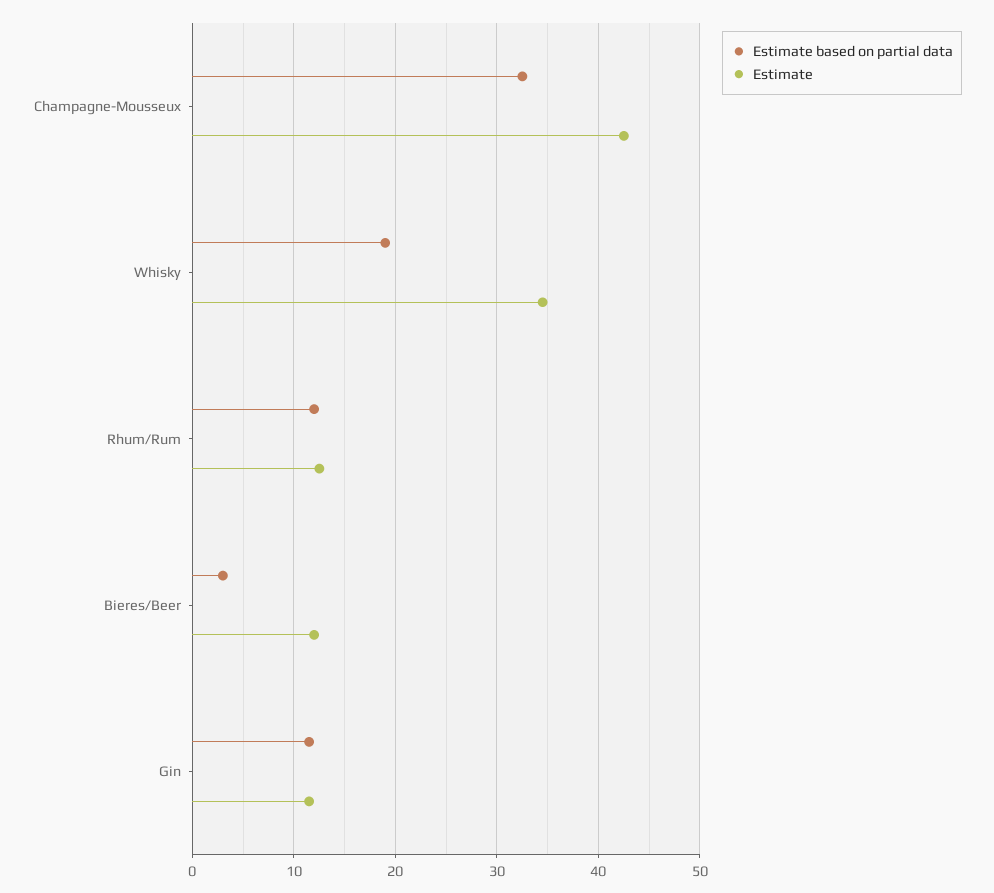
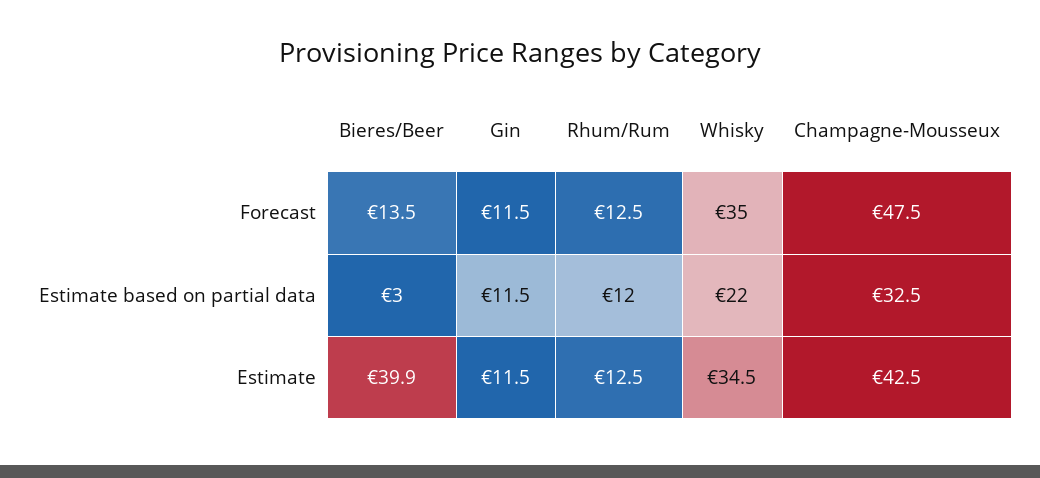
Estimate based on partial data, Whisky: 19 -> 22
Estimate, Bieres/Beer: 12 -> 39.9
Forecast, Bieres/Beer: none -> 13.5
Forecast, Gin: none -> 11.5
Forecast, Rhum/Rum: none -> 12.5
Forecast, Whisky: none -> 35
Forecast, Champagne-Mousseux: none -> 47.5

